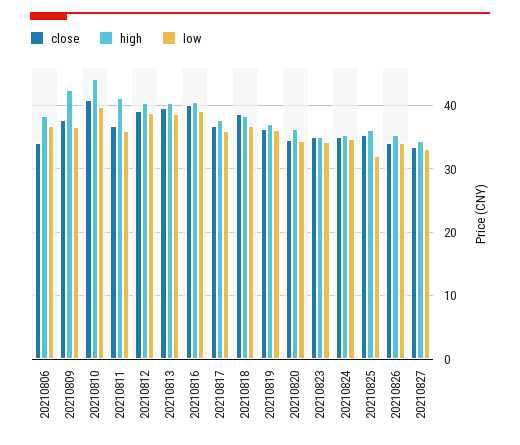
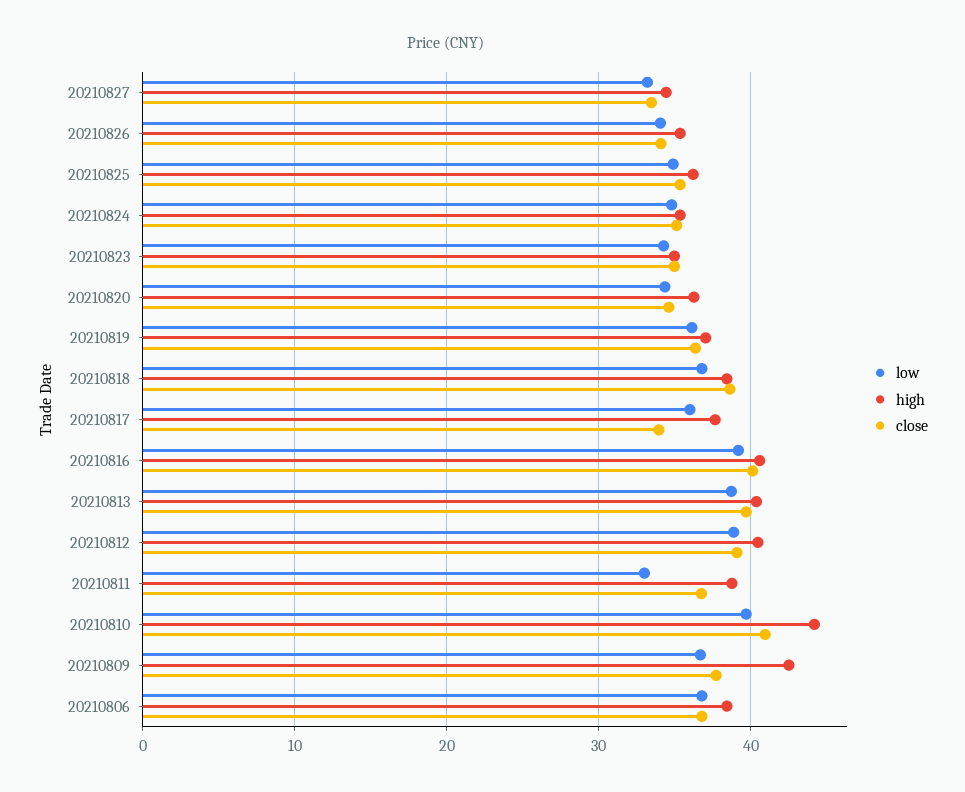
close, 20210806: 34 -> 37
high, 20210811: 41 -> 39
low, 20210811: 36 -> 33
close, 20210817: 37 -> 34
low, 20210825: 32 -> 35

